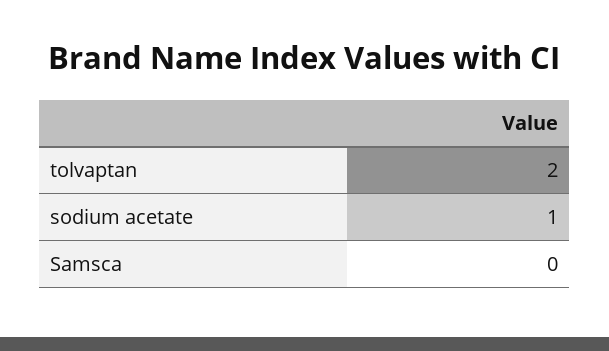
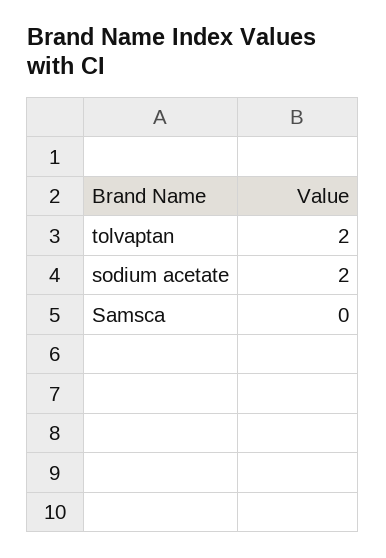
sodium acetate: 1 -> 2

